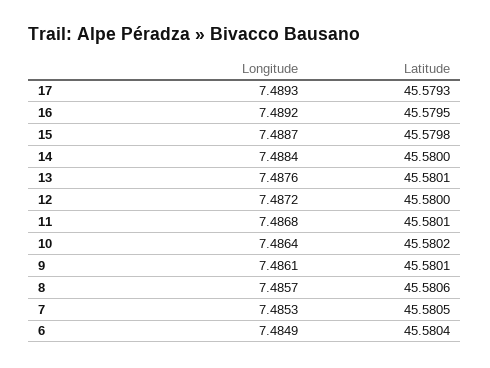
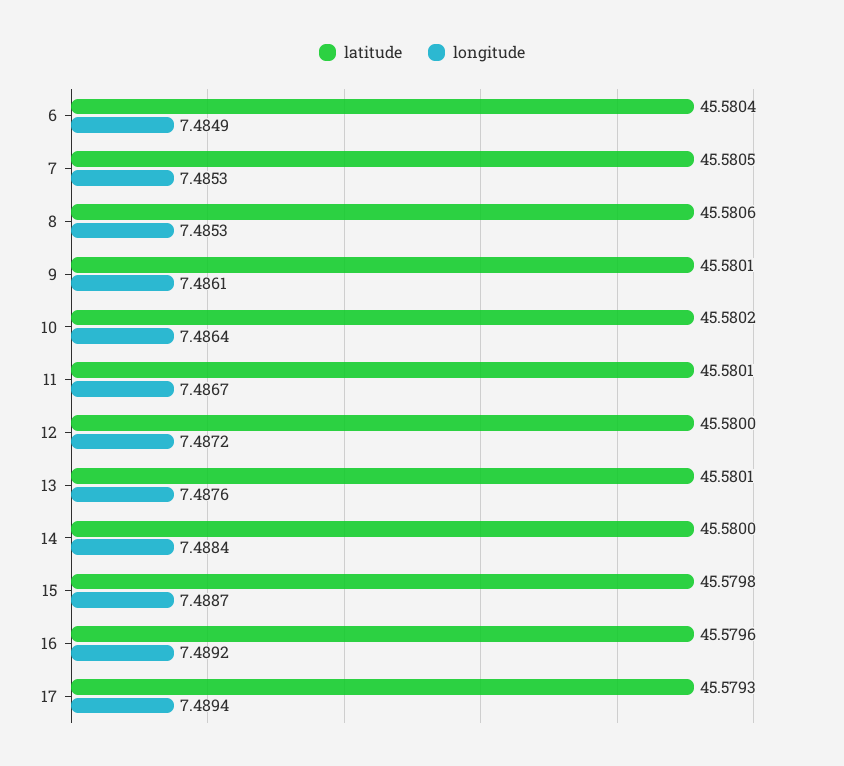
Longitude, 17: 7.4893 -> 7.4894
Latitude, 16: 45.5795 -> 45.5796
Longitude, 11: 7.4868 -> 7.4867
Longitude, 8: 7.4857 -> 7.4853

